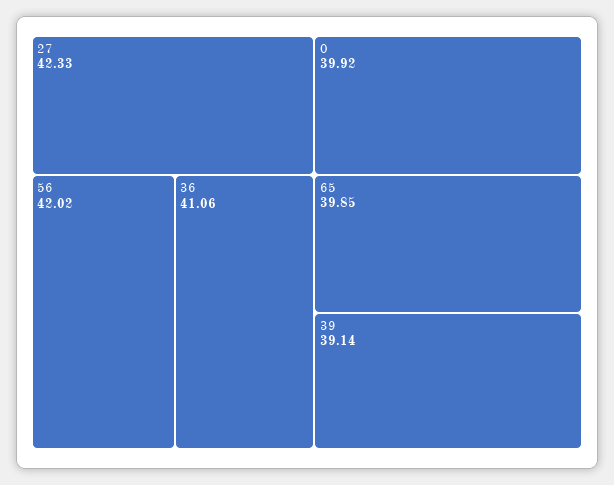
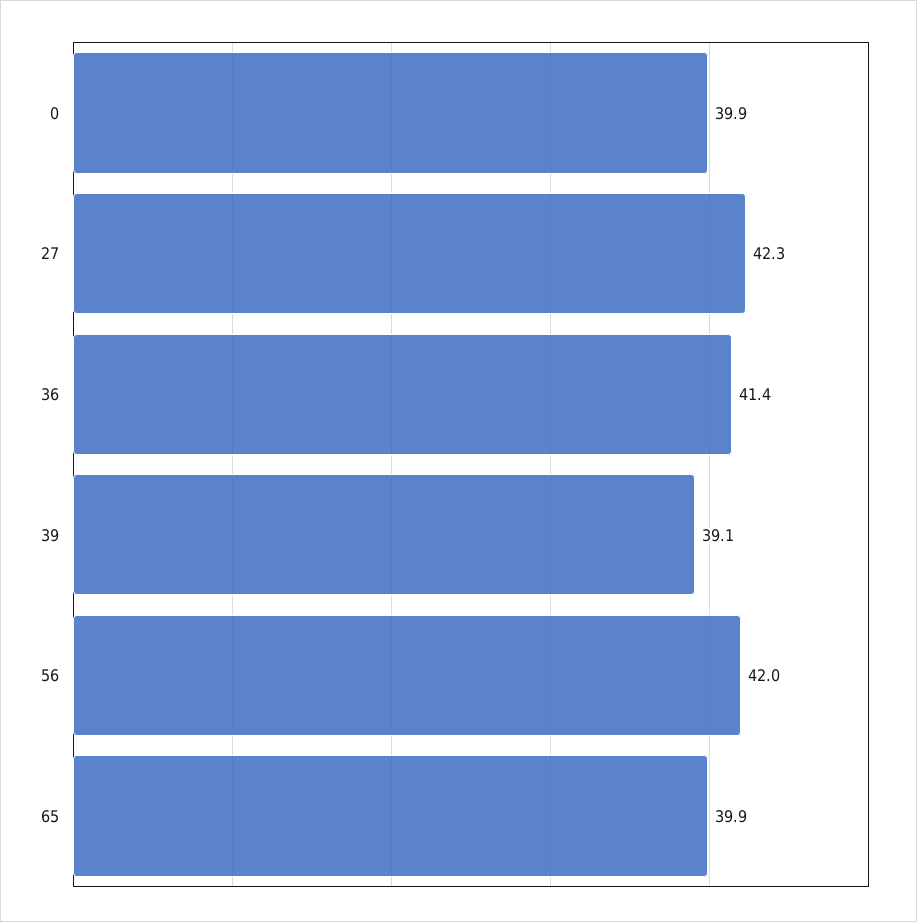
36: 41.06 -> 41.4

